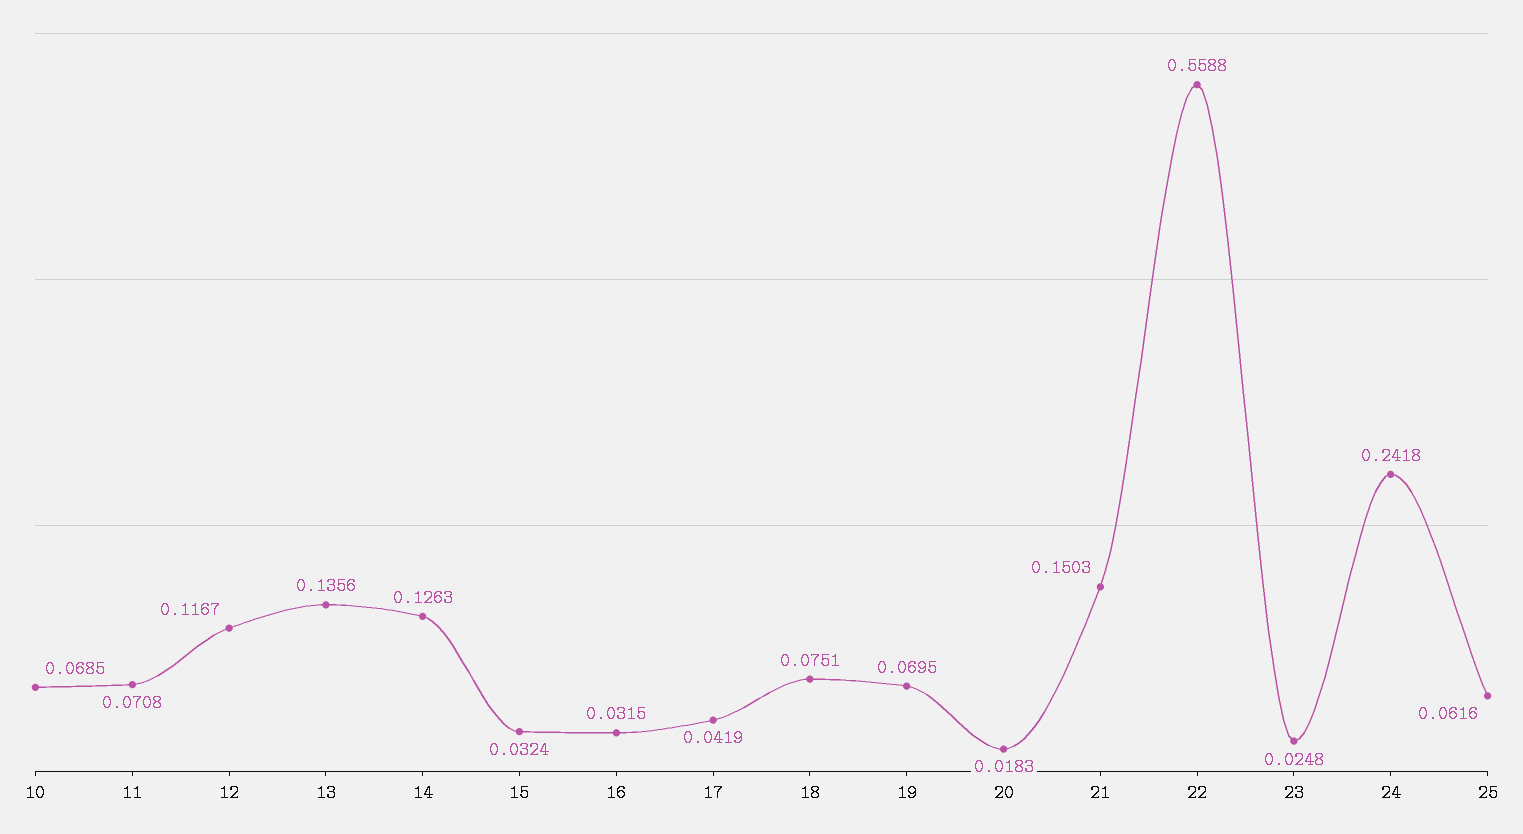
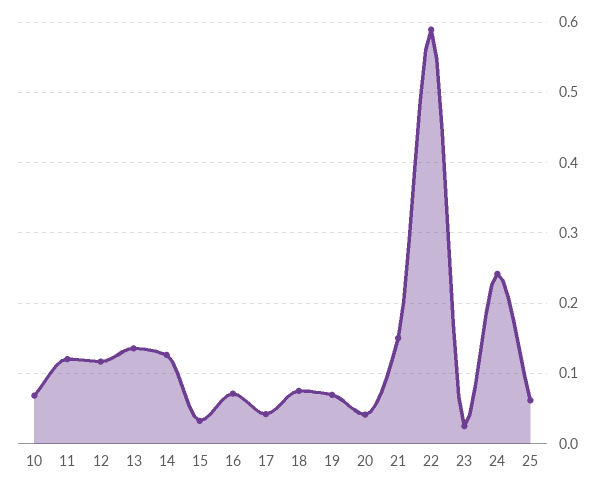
11: 0.0708 -> 0.12
16: 0.0315 -> 0.07
20: 0.0183 -> 0.04
22: 0.5588 -> 0.59

